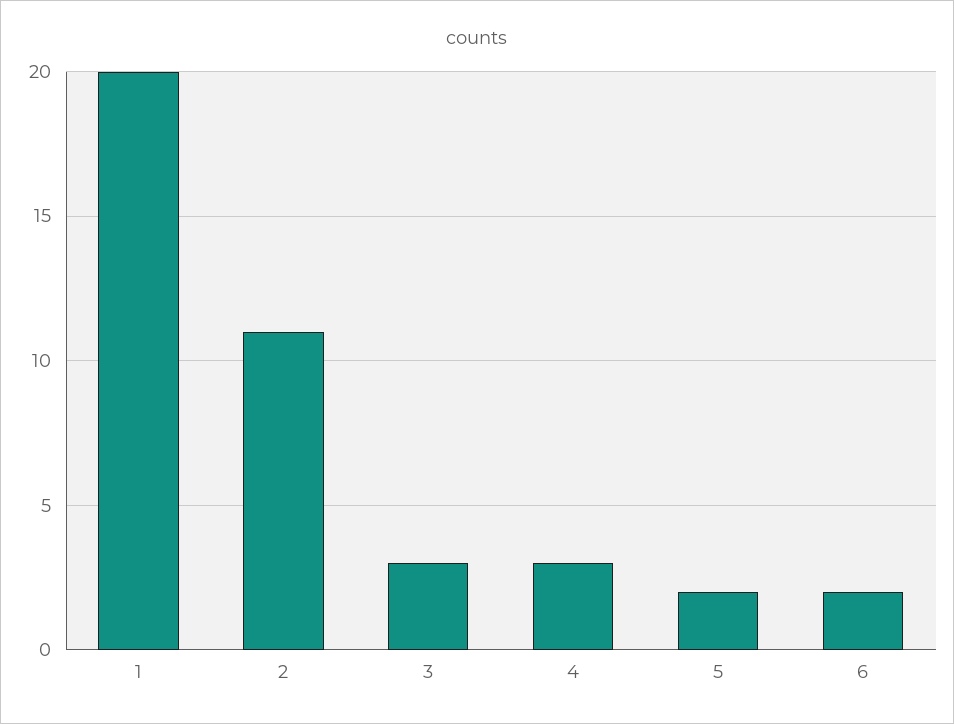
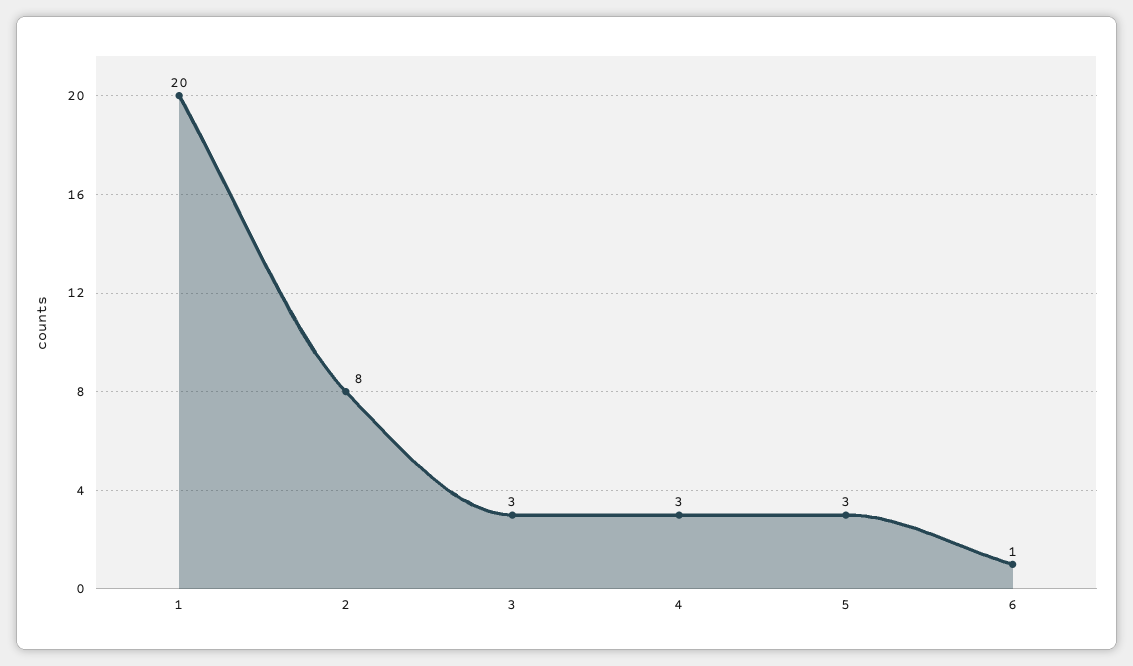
2: 11 -> 8
5: 2 -> 3
6: 2 -> 1

